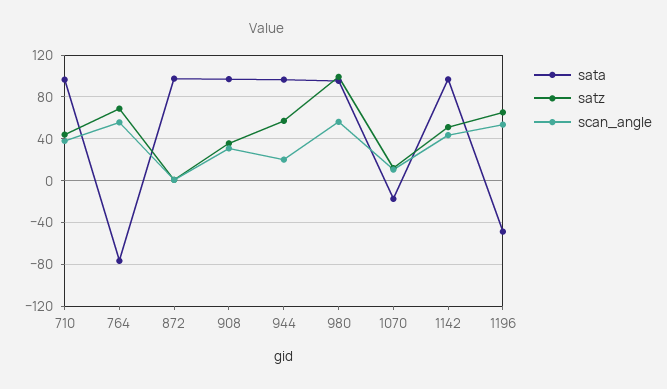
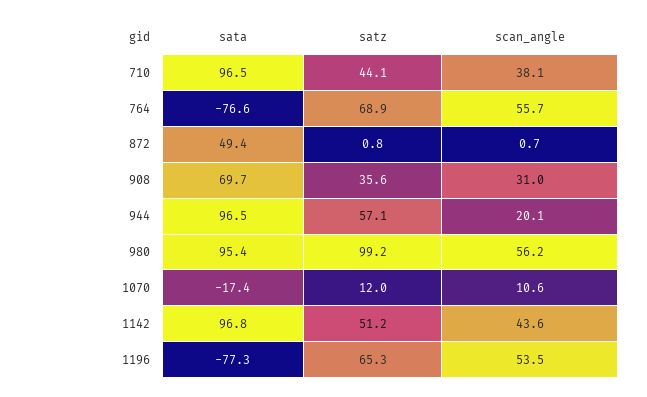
sata, 872: 100 -> 49.4
sata, 908: 100 -> 69.7
sata, 1196: -50 -> -77.3

